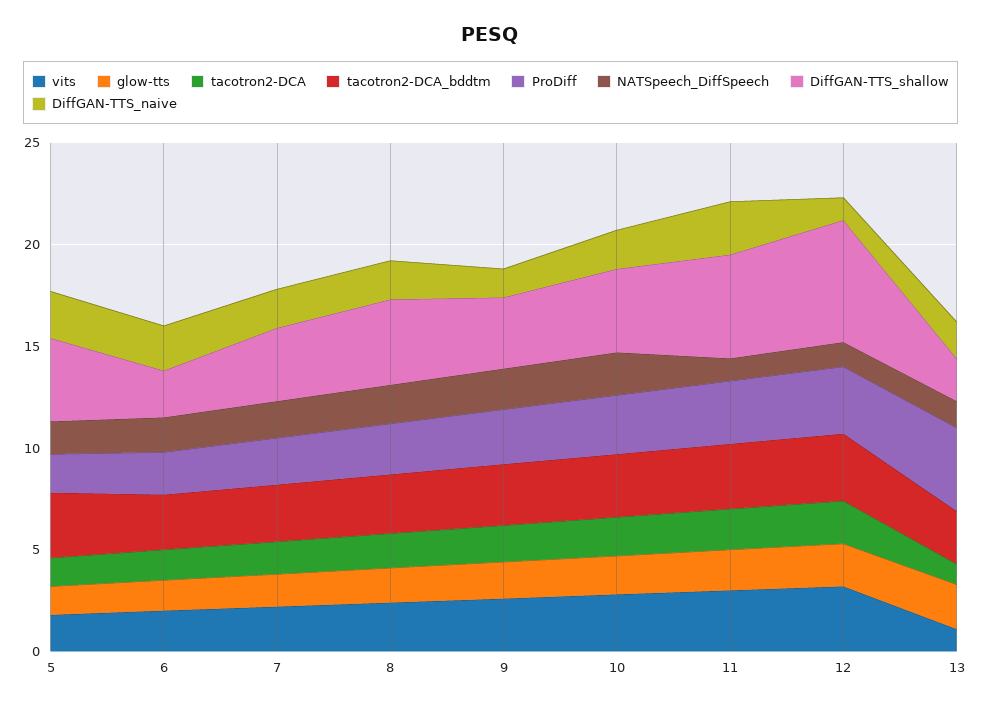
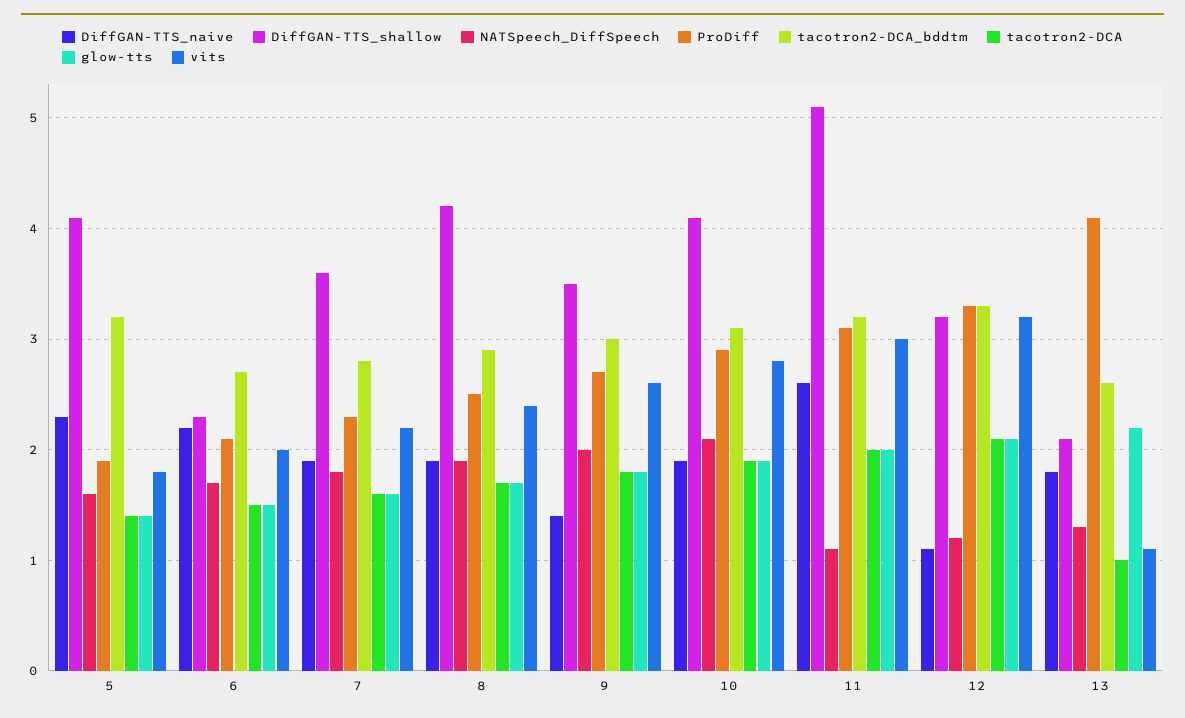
DiffGAN-TTS_shallow, 12: 6 -> 3.2

